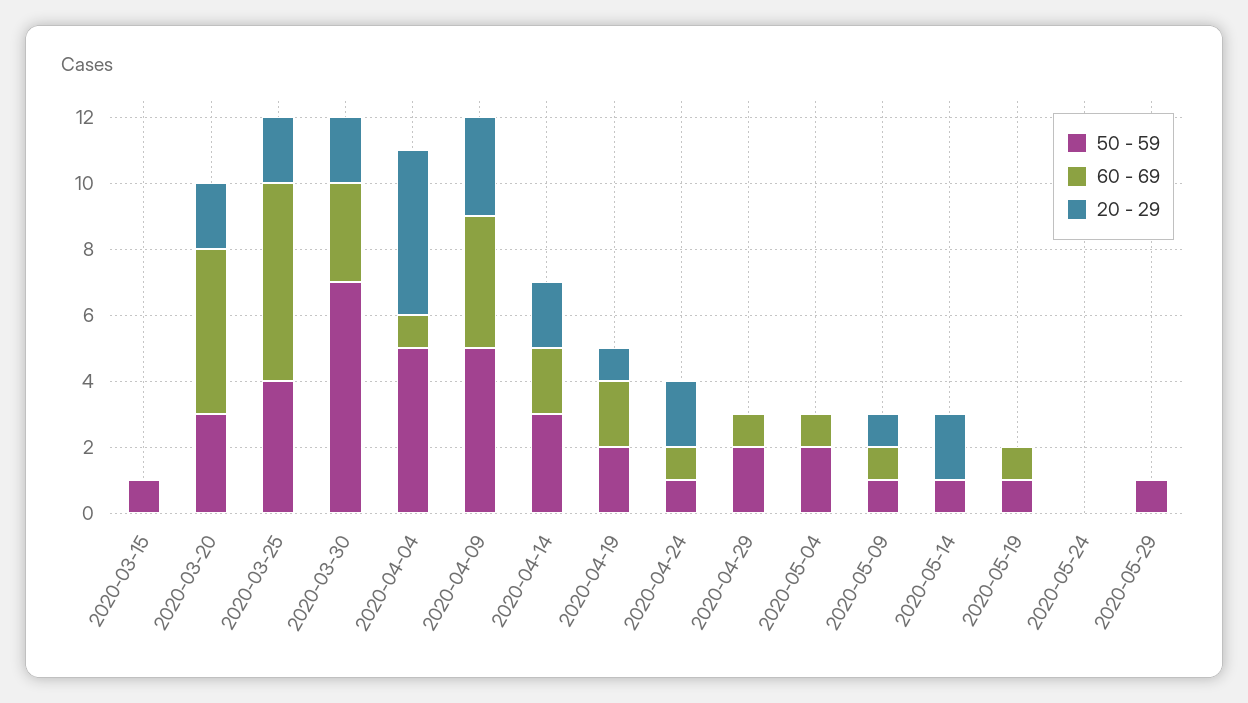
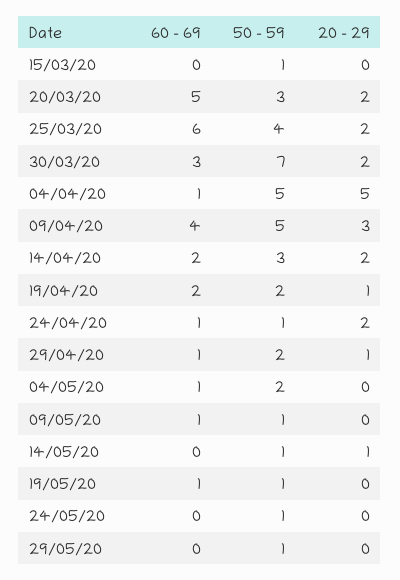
20 - 29, 2020-04-29: 0 -> 1
20 - 29, 2020-05-09: 1 -> 0
20 - 29, 2020-05-14: 2 -> 1
50 - 59, 2020-05-24: 0 -> 1

